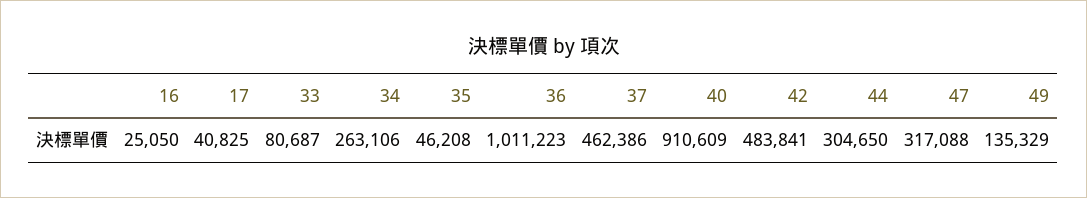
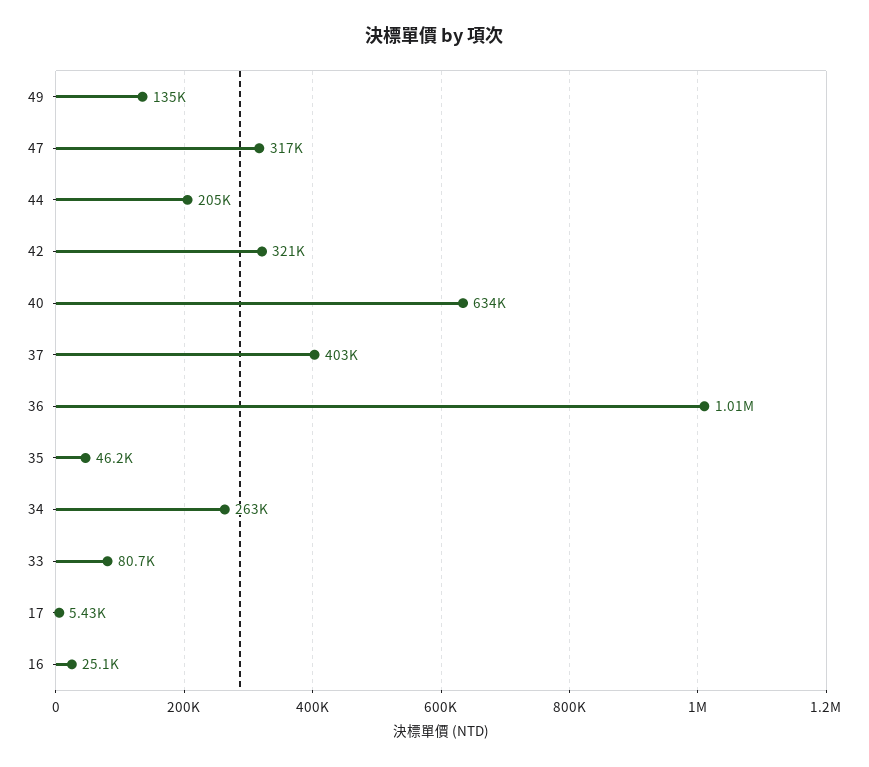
17: 40825 -> 5430
37: 462386 -> 403000
40: 910609 -> 634000
42: 483841 -> 321000
44: 304650 -> 205000

